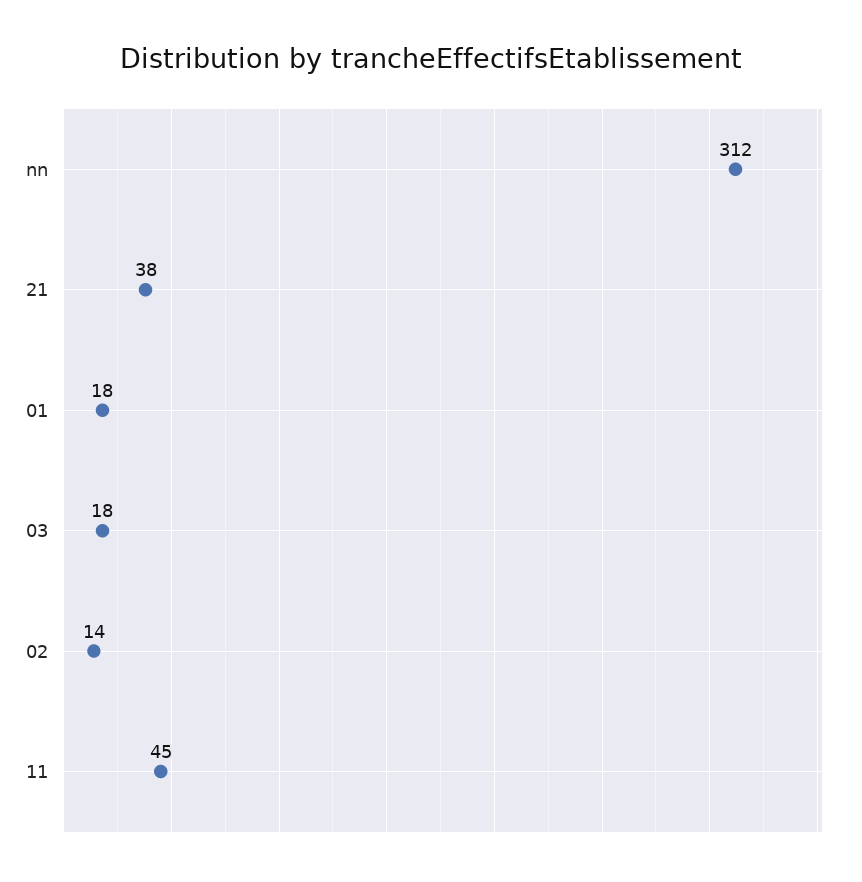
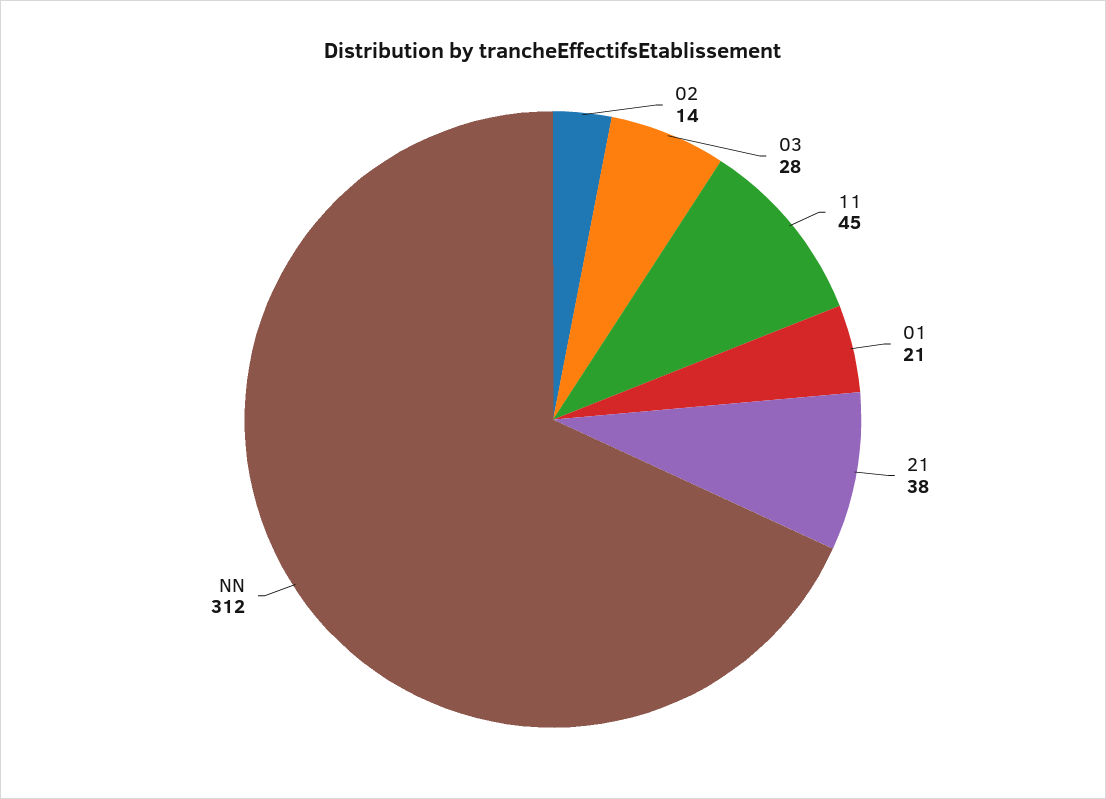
01: 18 -> 21
03: 18 -> 28

